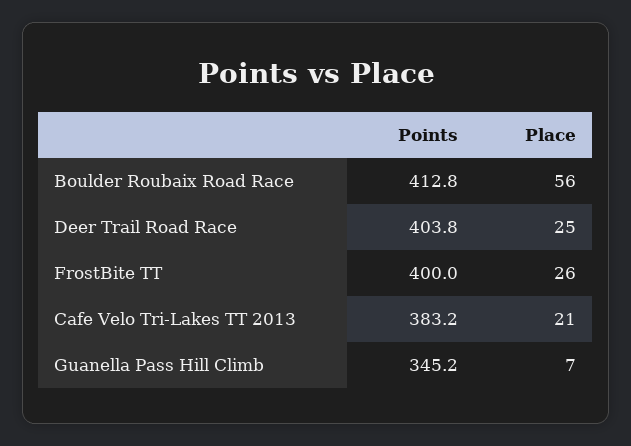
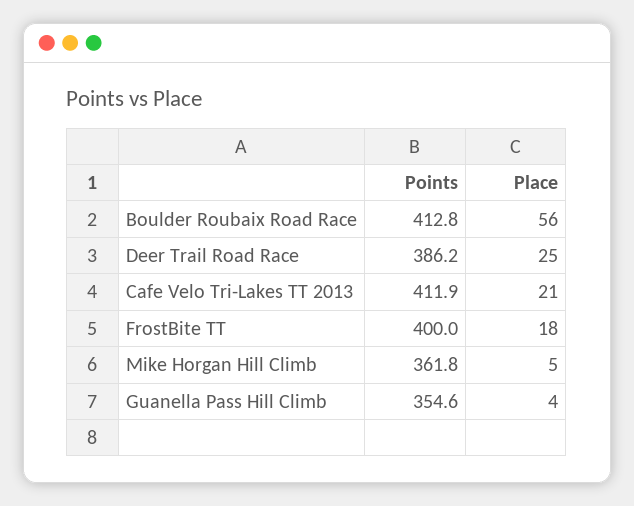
Points, Deer Trail Road Race: 403.8 -> 386.2
Place, FrostBite TT: 26 -> 18
Points, Cafe Velo Tri-Lakes TT 2013: 383.2 -> 411.9
Points, Guanella Pass Hill Climb: 345.2 -> 354.6
Place, Guanella Pass Hill Climb: 7 -> 4
Points, Mike Horgan Hill Climb: none -> 361.8
Place, Mike Horgan Hill Climb: none -> 5

